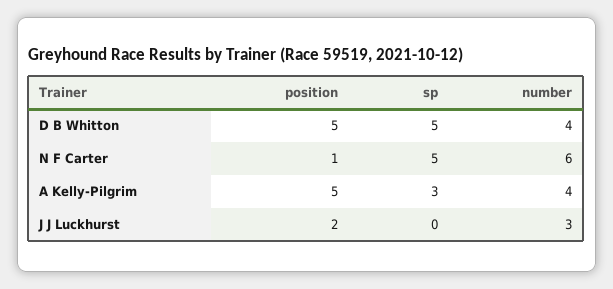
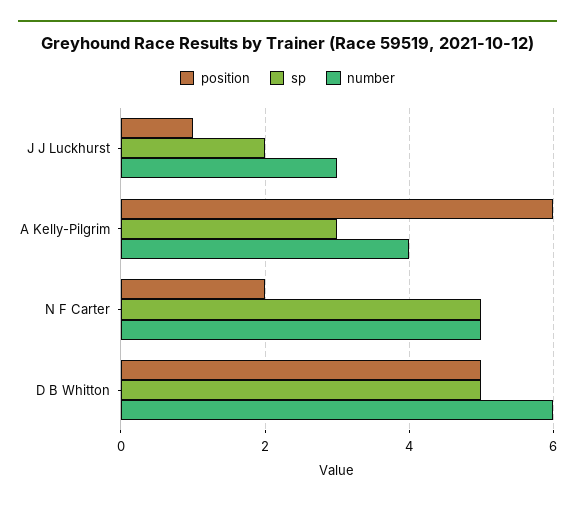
number, D B Whitton: 4 -> 6
position, N F Carter: 1 -> 2
number, N F Carter: 6 -> 5
position, A Kelly-Pilgrim: 5 -> 6
position, J J Luckhurst: 2 -> 1
sp, J J Luckhurst: 0 -> 2

